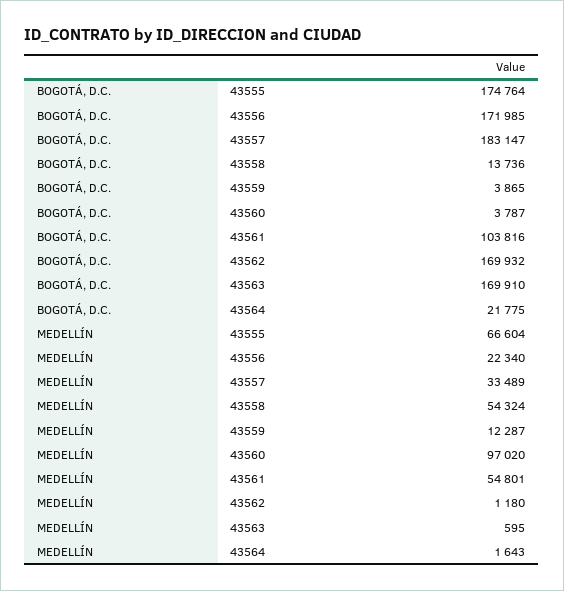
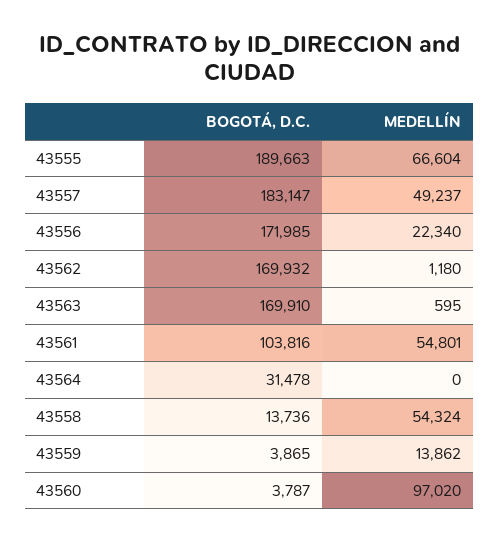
BOGOTÁ, D.C., 43555: 174764 -> 189663
BOGOTÁ, D.C., 43564: 21775 -> 31478
MEDELLÍN, 43557: 33489 -> 49237
MEDELLÍN, 43559: 12287 -> 13862
MEDELLÍN, 43564: 1643 -> 0

